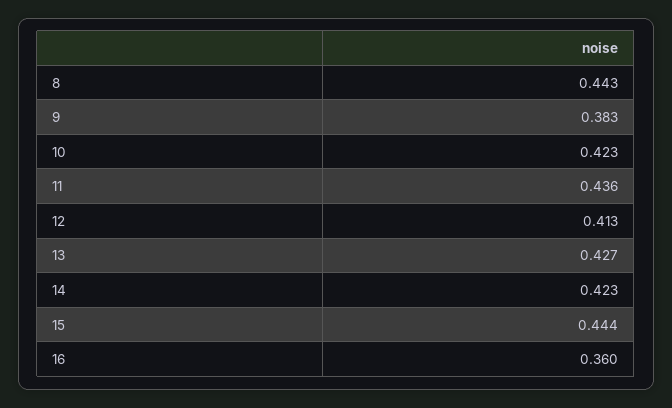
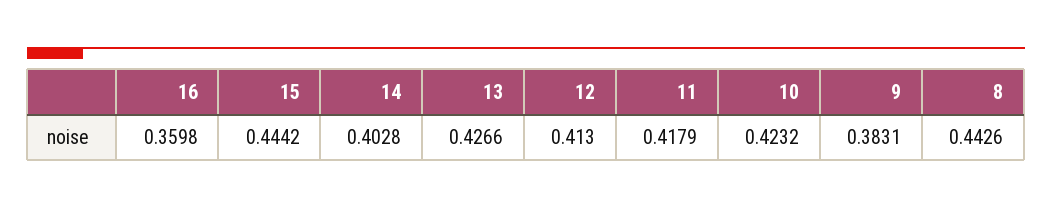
11: 0.436 -> 0.4179
14: 0.423 -> 0.4028

